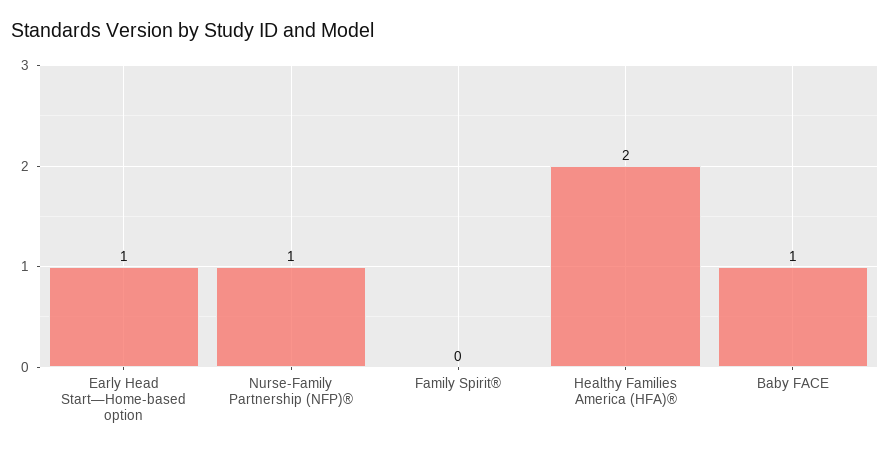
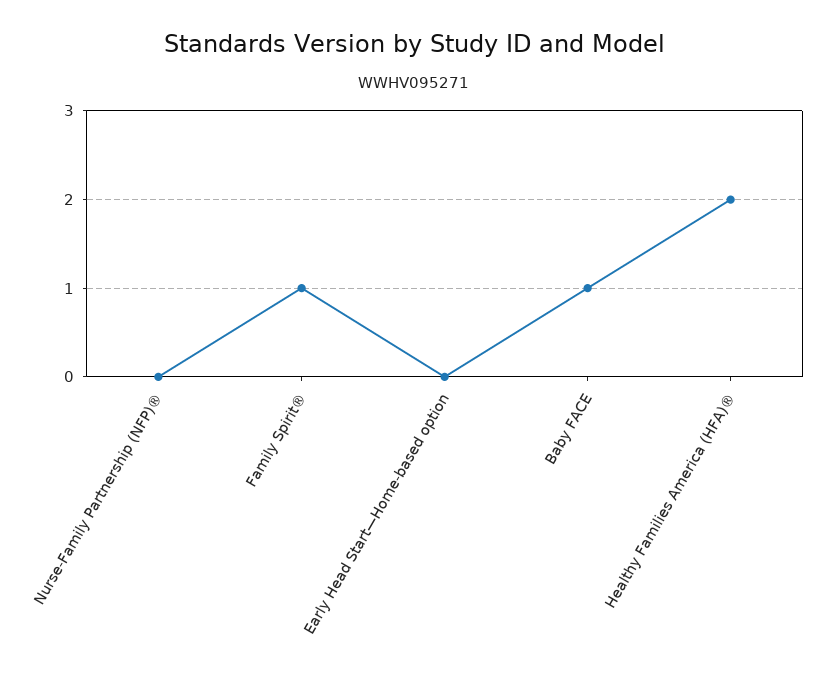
Early Head Start—Home-based option: 1 -> 0
Nurse-Family Partnership (NFP)®: 1 -> 0
Family Spirit®: 0 -> 1

